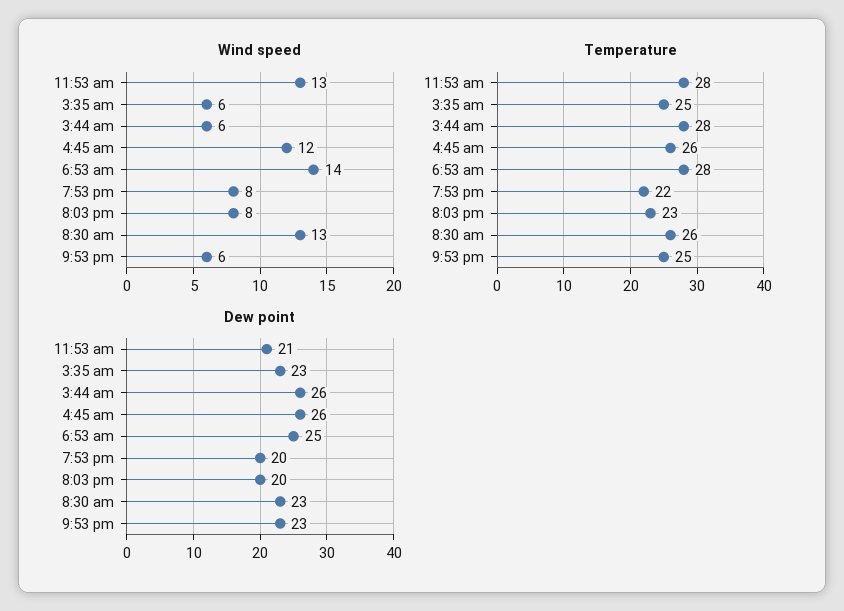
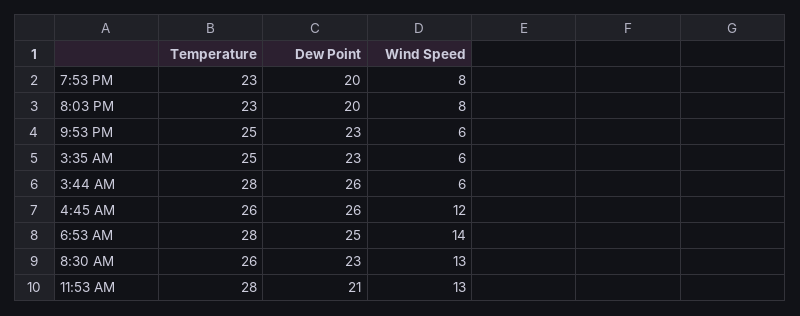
Temperature, 7:53 pm: 22 -> 23

